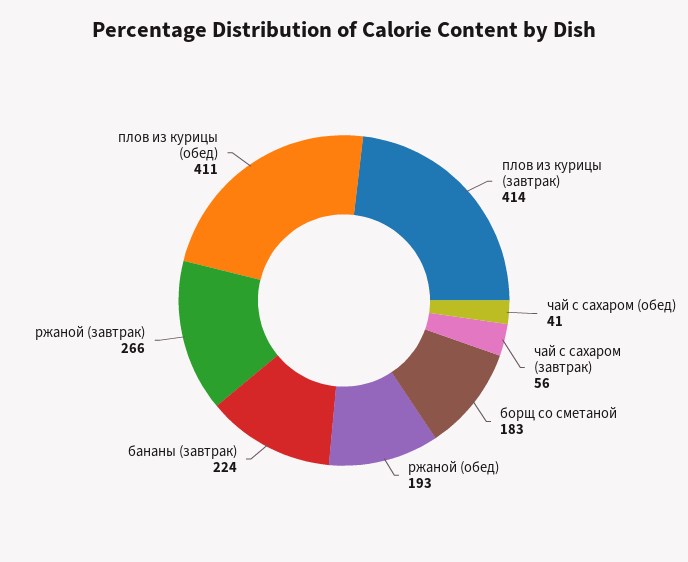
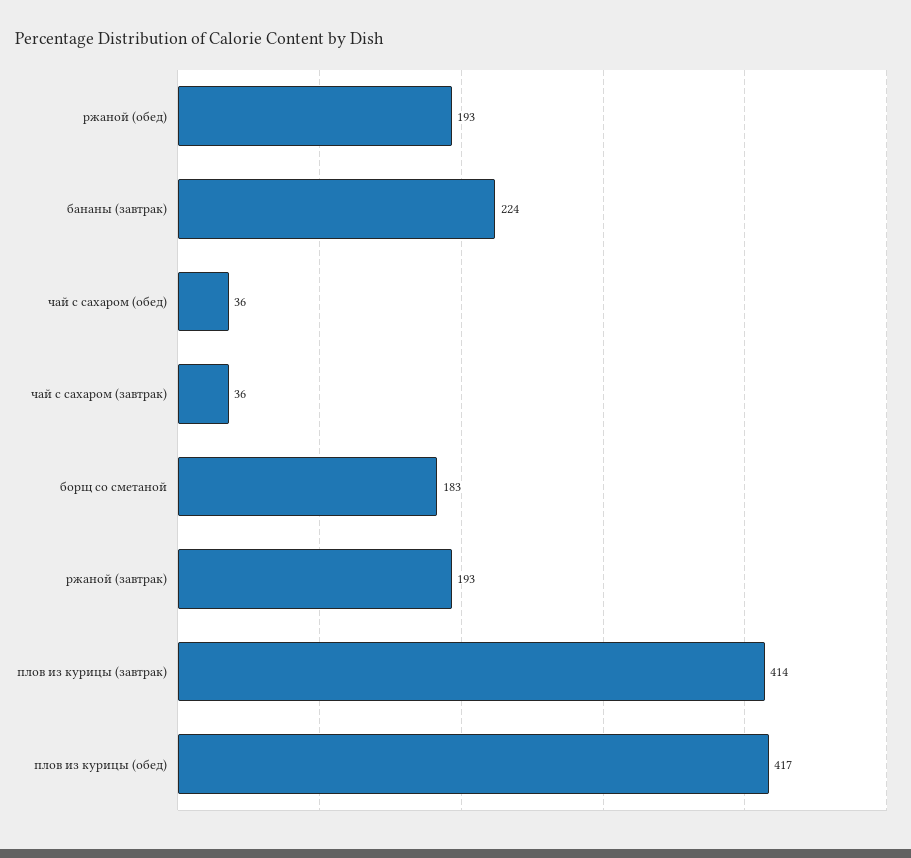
чай с сахаром (обед): 41 -> 36
чай с сахаром (завтрак): 56 -> 36
ржаной (завтрак): 266 -> 193
плов из курицы (обед): 411 -> 417

